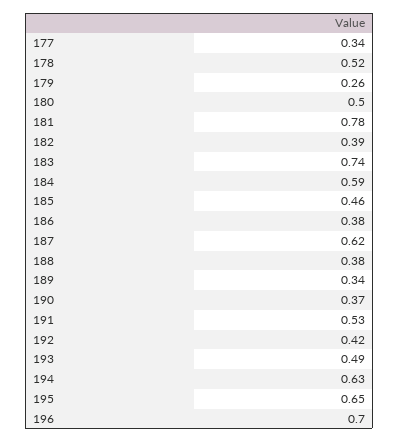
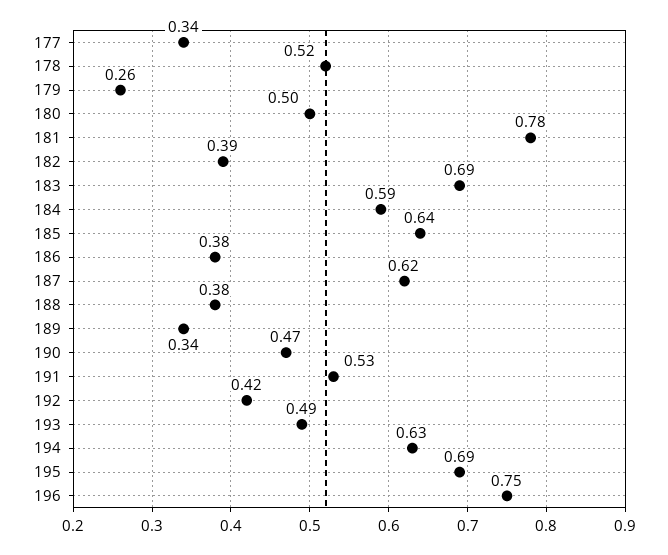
183: 0.74 -> 0.69
185: 0.46 -> 0.64
190: 0.37 -> 0.47
195: 0.65 -> 0.69
196: 0.7 -> 0.75

